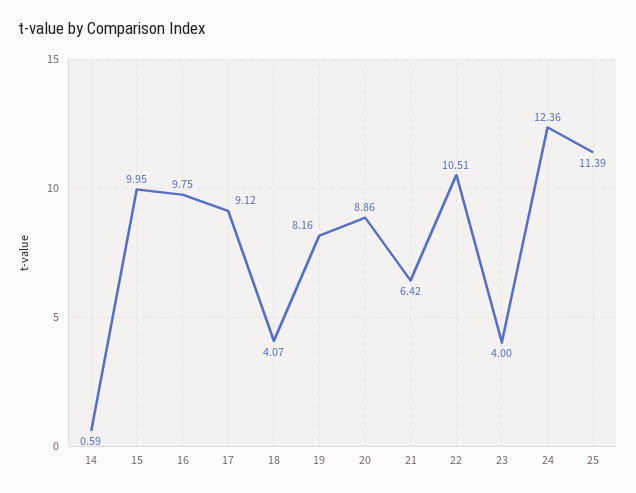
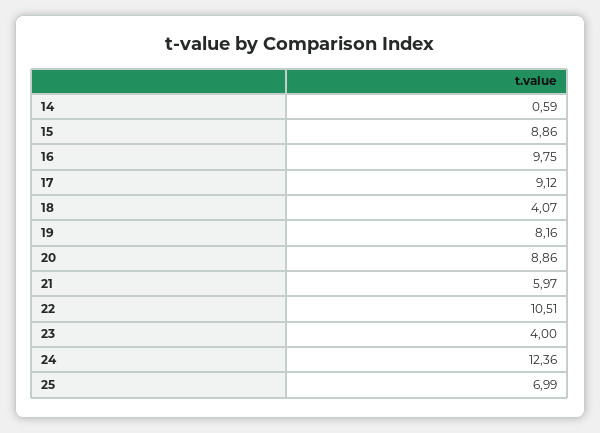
15: 9.95 -> 8.86
21: 6.42 -> 5.97
25: 11.39 -> 6.99

